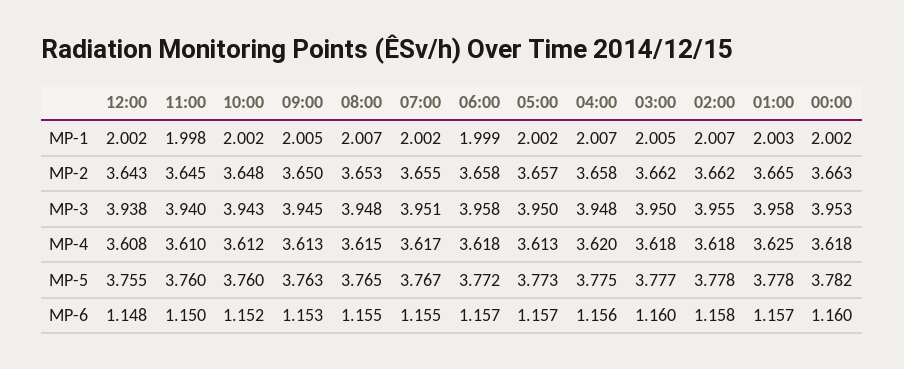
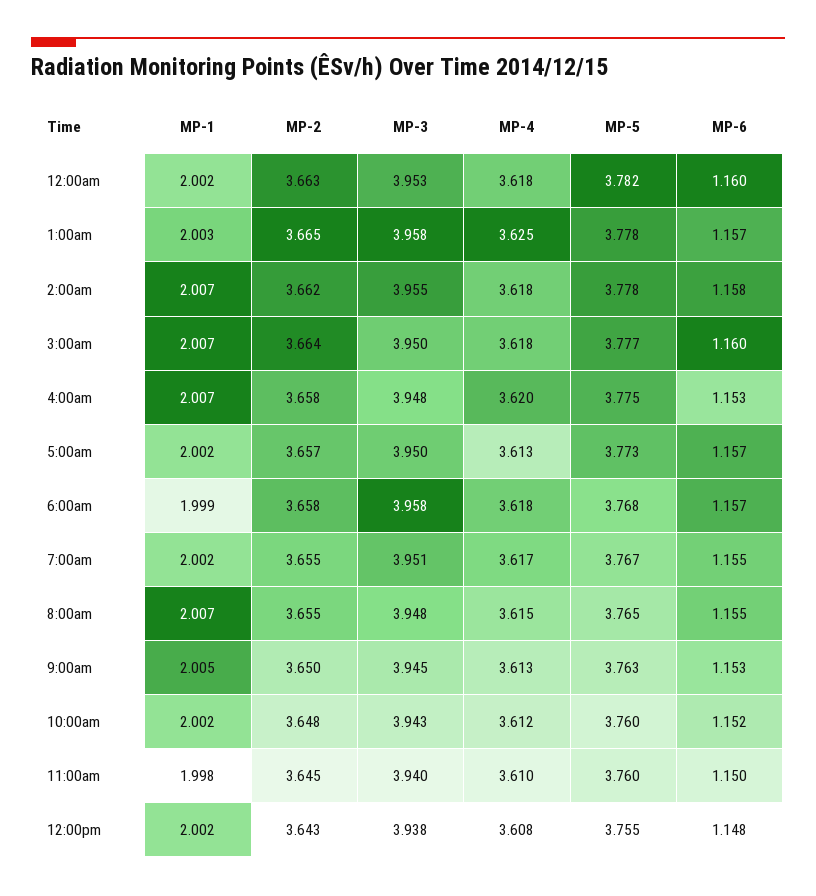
03:00, MP-1: 2.005 -> 2.007
08:00, MP-2: 3.653 -> 3.655
03:00, MP-2: 3.662 -> 3.664
06:00, MP-5: 3.772 -> 3.768
04:00, MP-6: 1.156 -> 1.153

